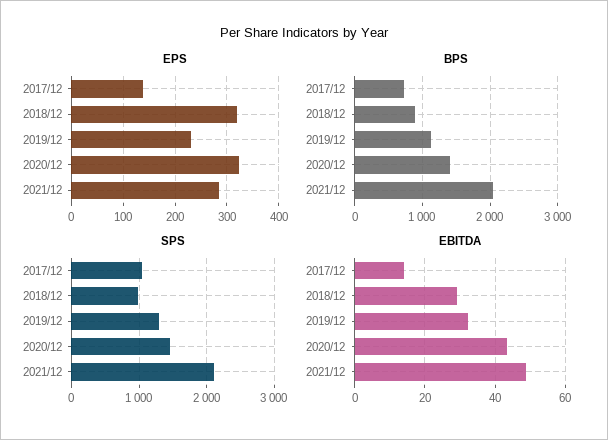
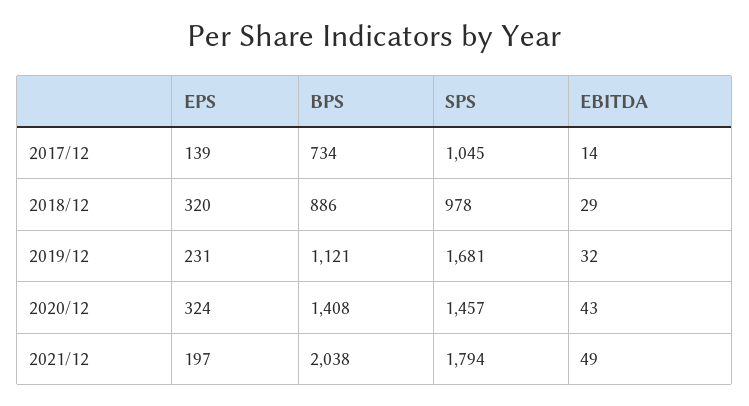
EPS, 2021/12: 280 -> 197
SPS, 2019/12: 1300 -> 1681
SPS, 2021/12: 2100 -> 1794

